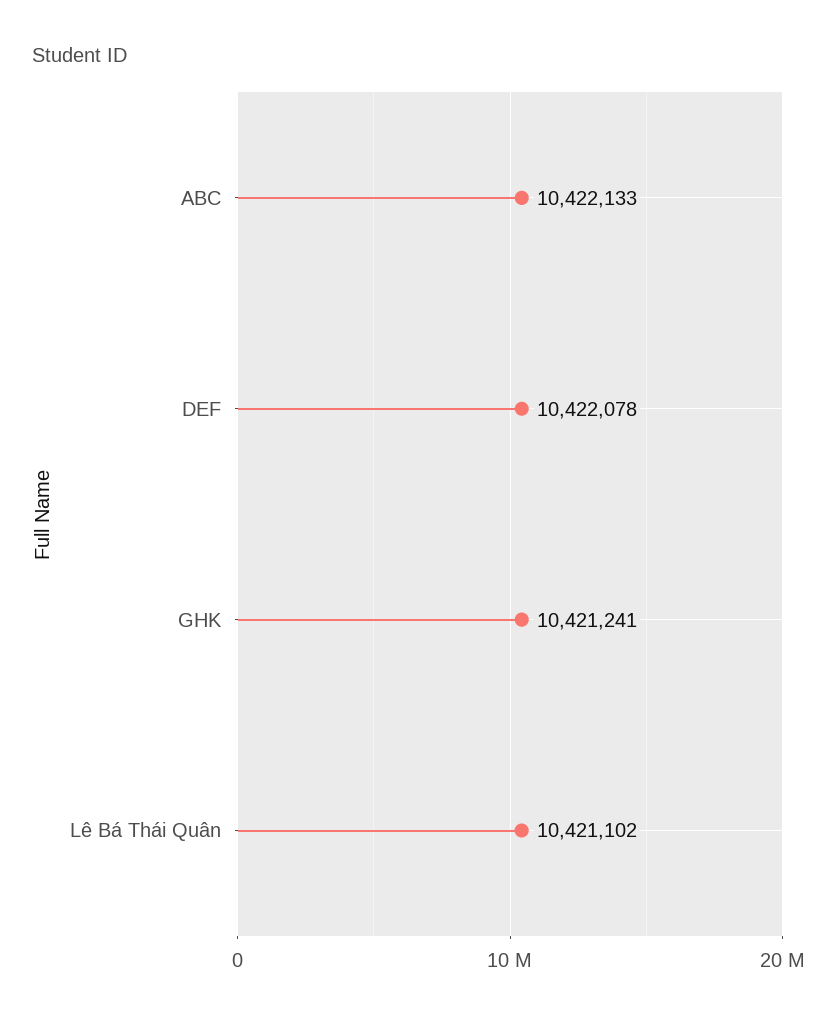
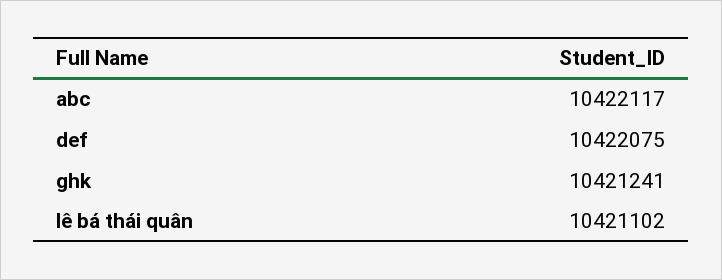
ABC: 10422133 -> 10422117
DEF: 10422078 -> 10422075

